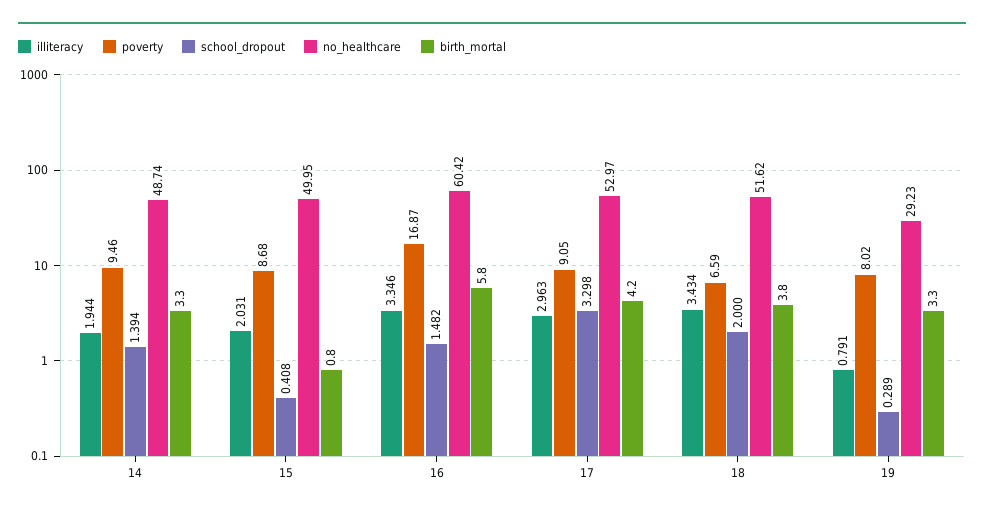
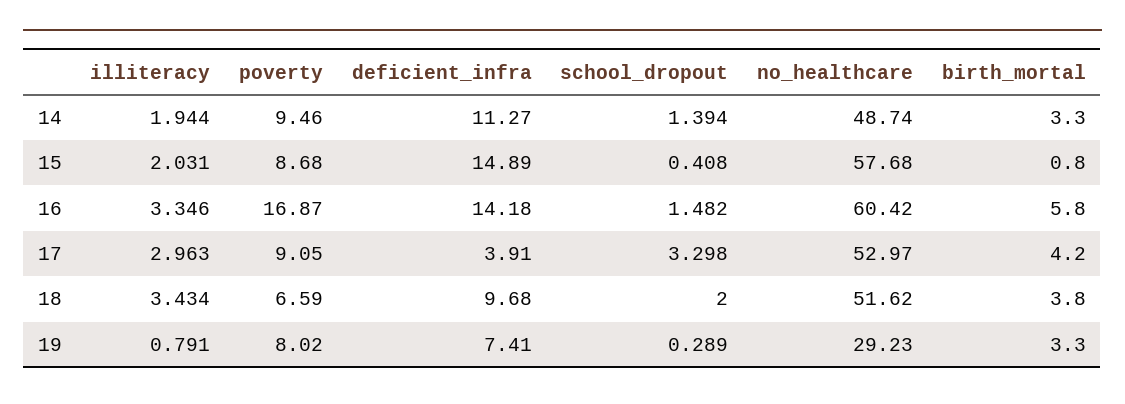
no_healthcare, 15: 49.95 -> 57.68
deficient_infra, 14: none -> 11.27
deficient_infra, 15: none -> 14.89
deficient_infra, 16: none -> 14.18
deficient_infra, 17: none -> 3.91
deficient_infra, 18: none -> 9.68
deficient_infra, 19: none -> 7.41

